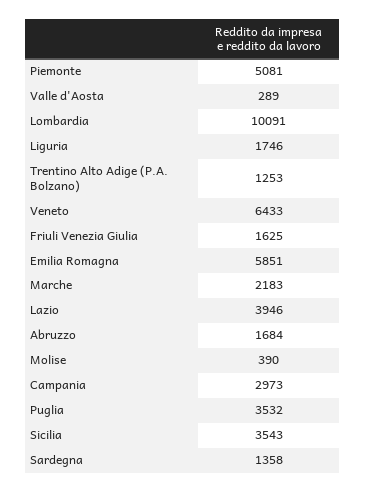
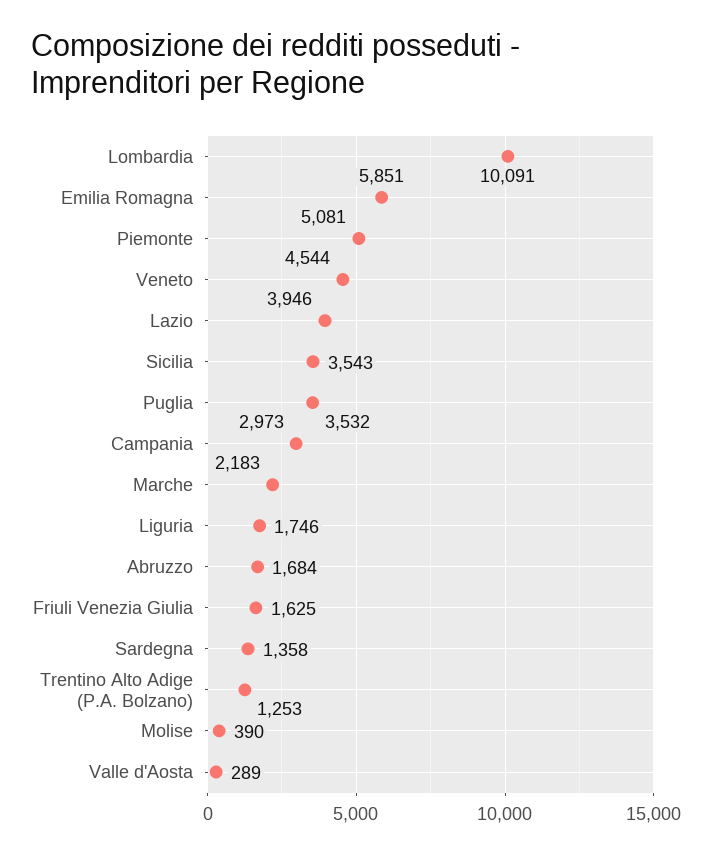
Veneto: 6433 -> 4544

